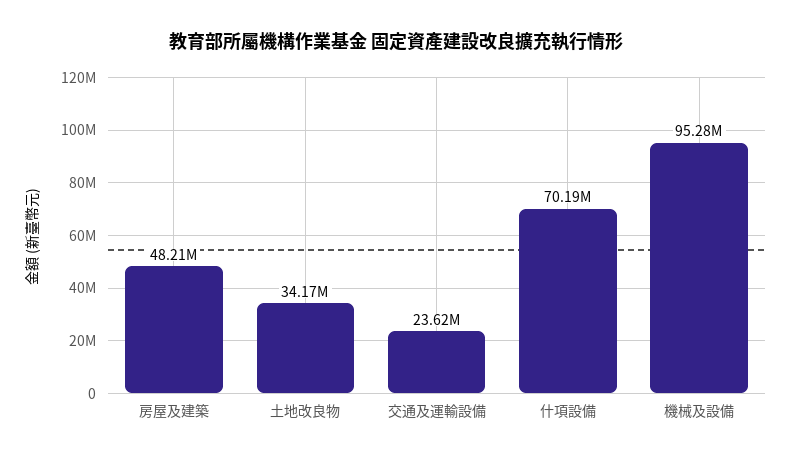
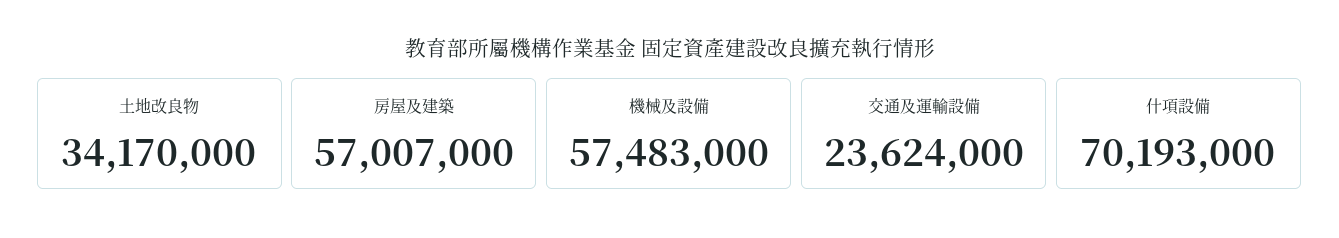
房屋及建築: 48210000 -> 57007000
機械及設備: 95280000 -> 57483000

